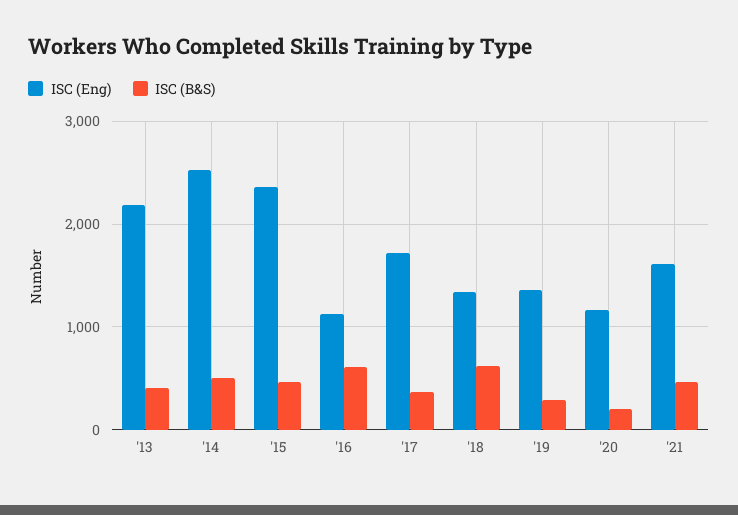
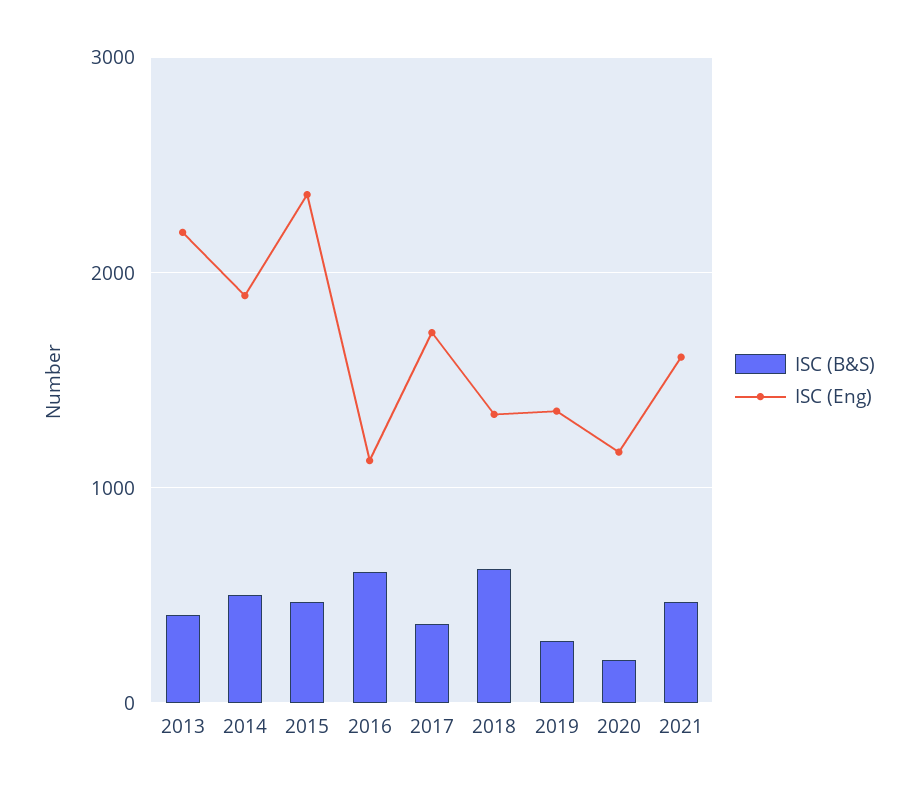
ISC (Eng), '14: 2500 -> 1900

